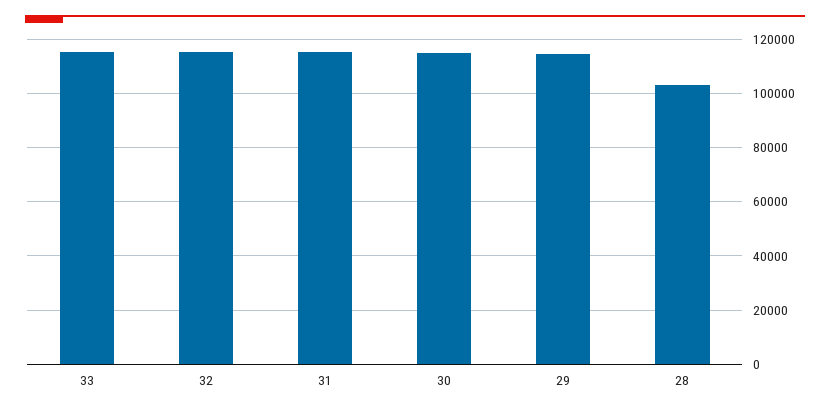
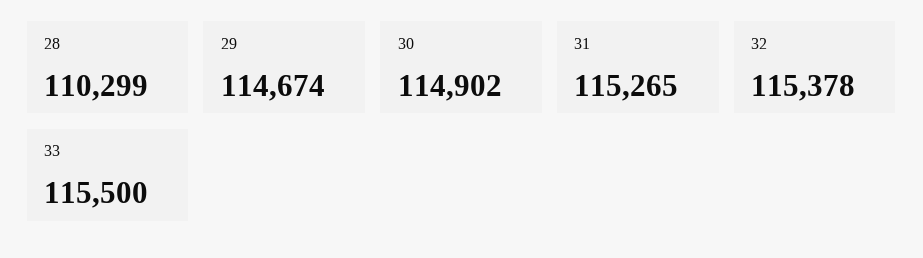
28: 102500 -> 110299

